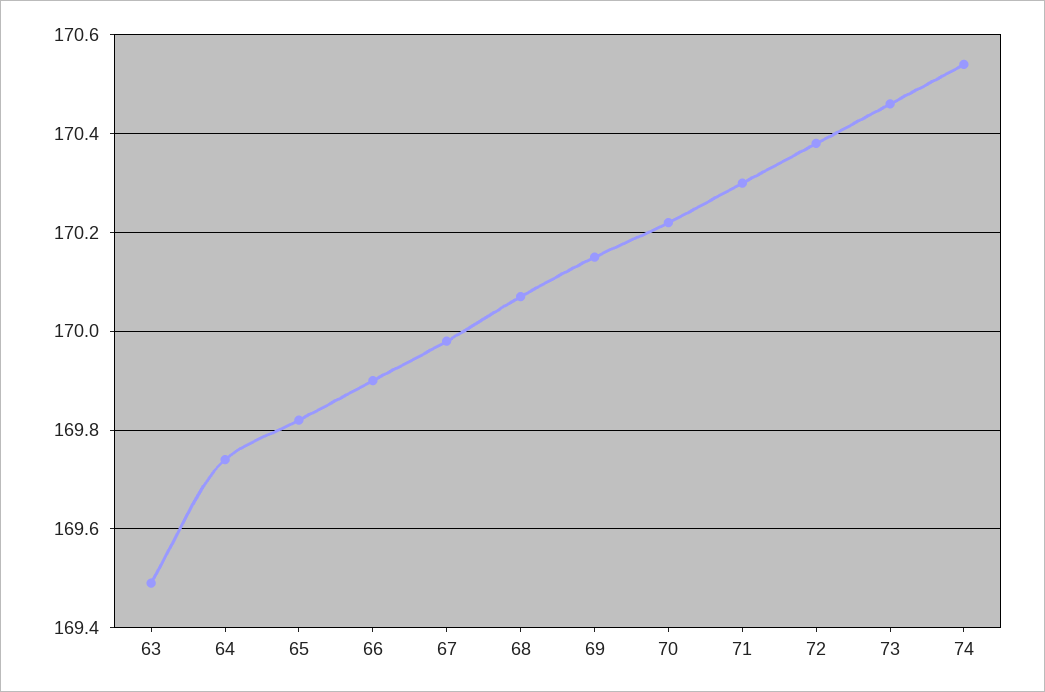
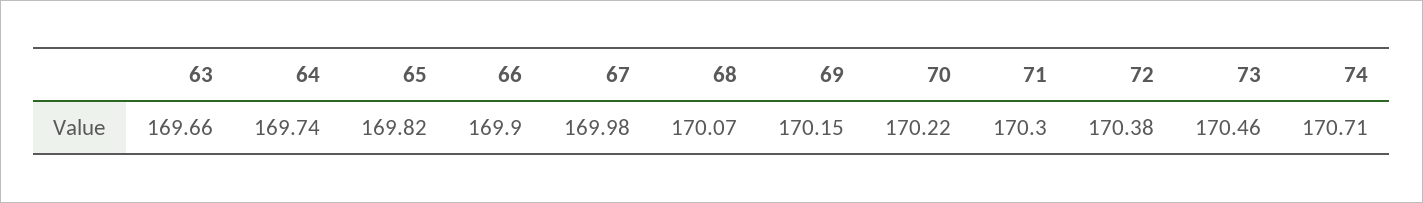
63: 169.5 -> 169.66
74: 170.55 -> 170.71

